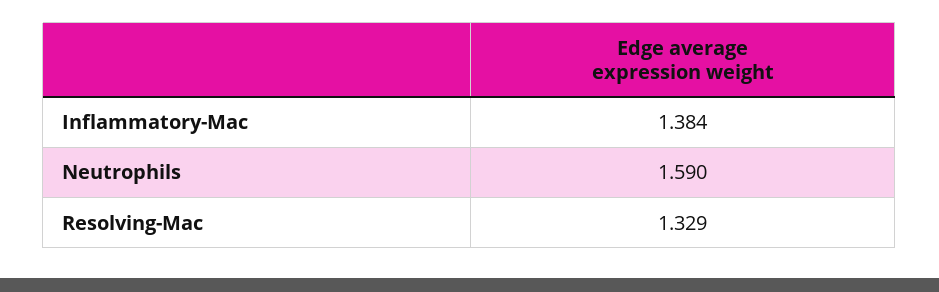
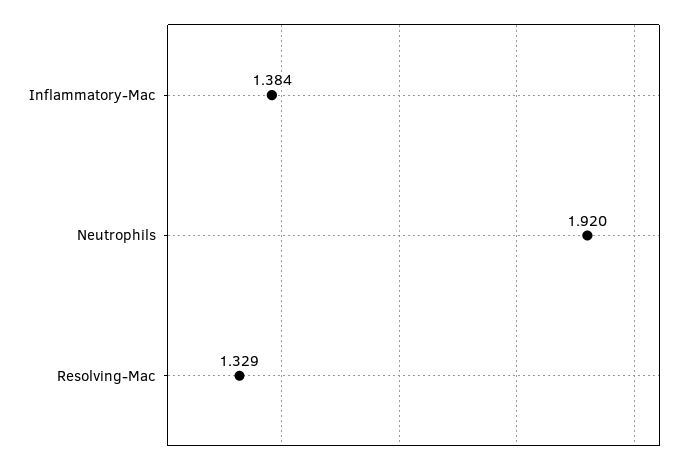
Neutrophils: 1.59 -> 1.92

